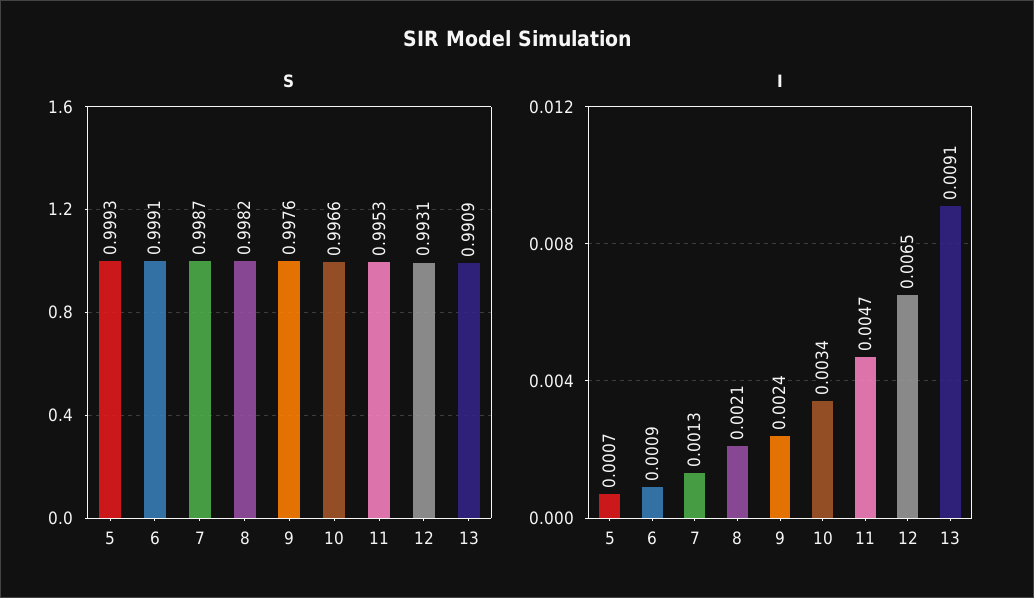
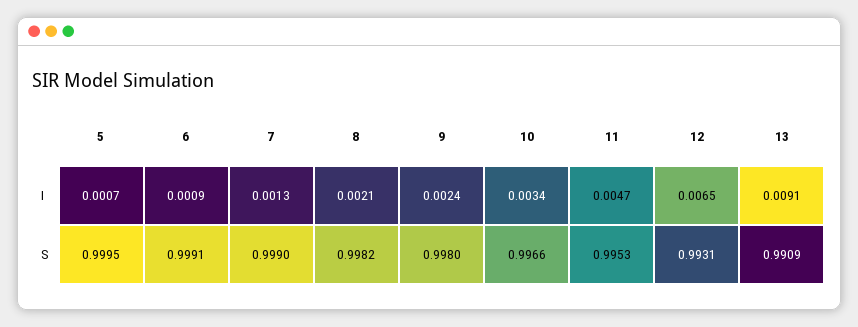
S, 5: 0.9993 -> 0.9995
S, 7: 0.9987 -> 0.999
S, 9: 0.9976 -> 0.998

